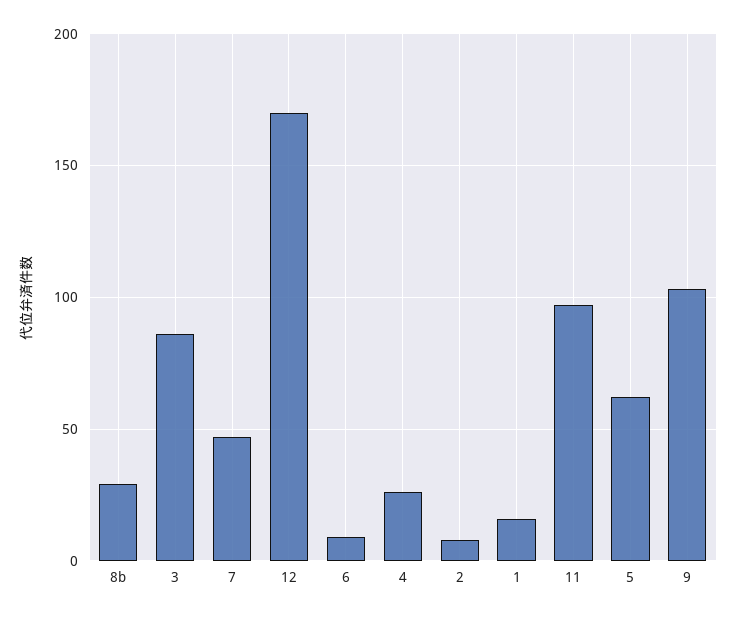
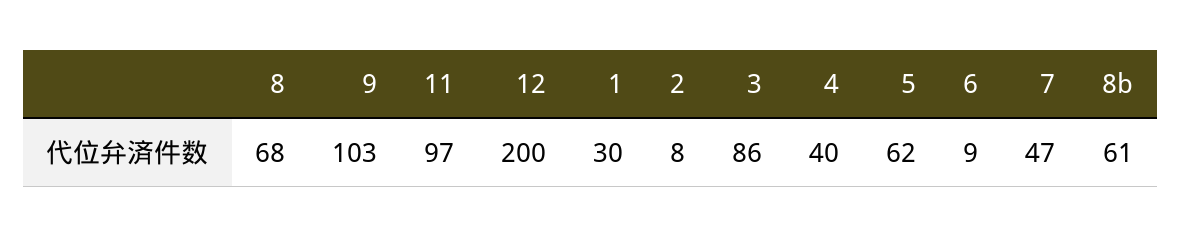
8b: 30 -> 61
12: 170 -> 200
4: 25 -> 40
1: 15 -> 30
8: none -> 68

